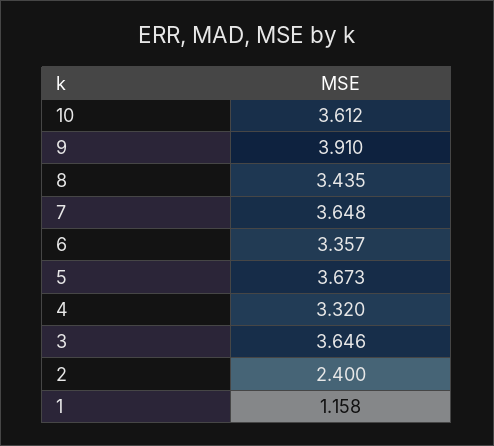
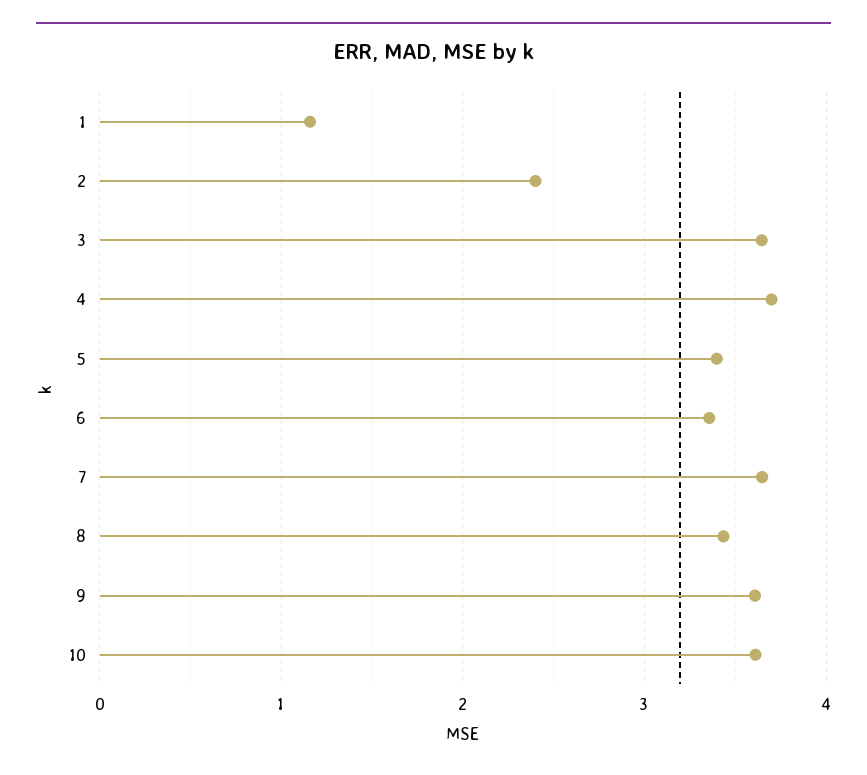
9: 3.91 -> 3.6
5: 3.673 -> 3.4
4: 3.32 -> 3.7

